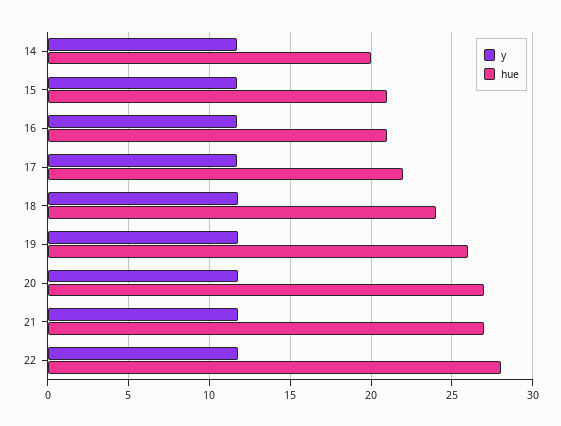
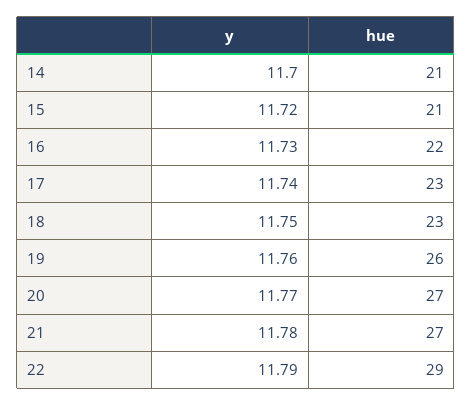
hue, 14: 20 -> 21
hue, 16: 21 -> 22
hue, 17: 22 -> 23
hue, 18: 24 -> 23
hue, 22: 28 -> 29

